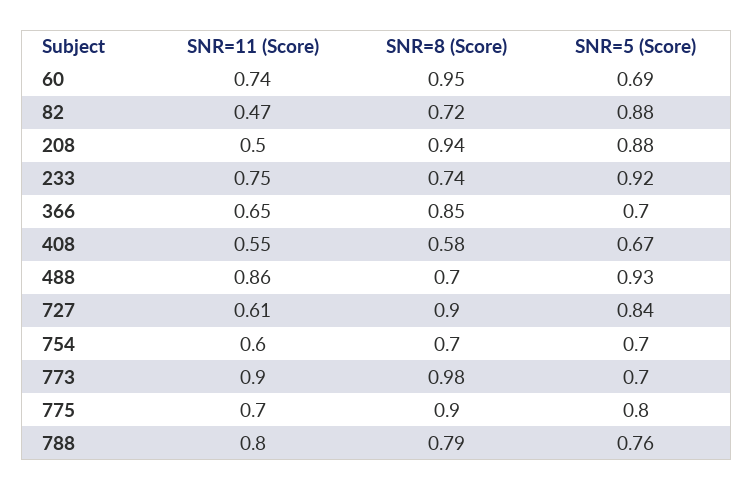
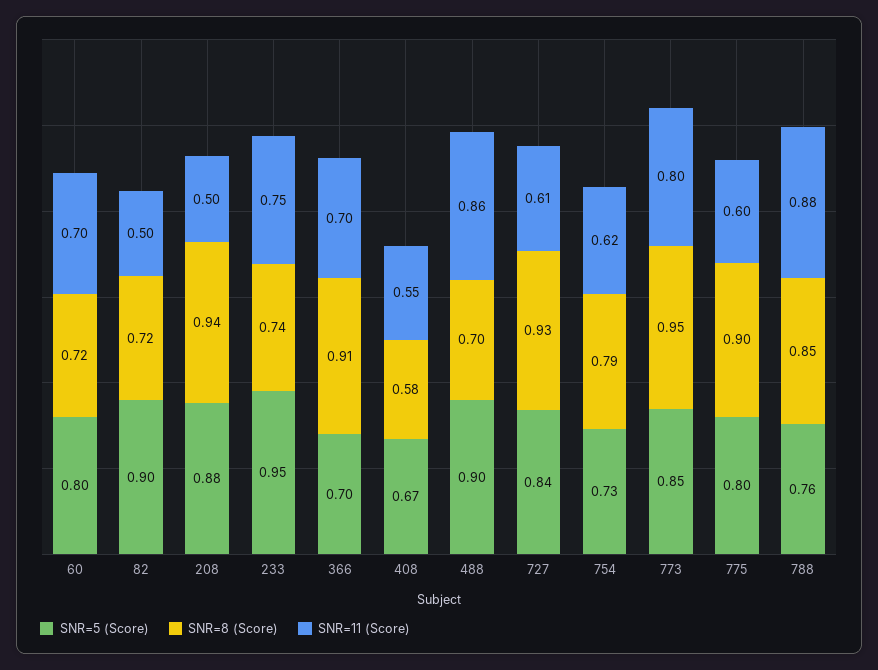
SNR=11 (Score), 60: 0.74 -> 0.7
SNR=8 (Score), 60: 0.95 -> 0.72
SNR=5 (Score), 60: 0.69 -> 0.8
SNR=11 (Score), 82: 0.47 -> 0.5
SNR=5 (Score), 82: 0.88 -> 0.9
SNR=5 (Score), 233: 0.92 -> 0.95
SNR=11 (Score), 366: 0.65 -> 0.7
SNR=8 (Score), 366: 0.85 -> 0.91
SNR=5 (Score), 488: 0.93 -> 0.9
SNR=8 (Score), 727: 0.9 -> 0.93
SNR=11 (Score), 754: 0.6 -> 0.62
SNR=8 (Score), 754: 0.7 -> 0.79
SNR=5 (Score), 754: 0.7 -> 0.73
SNR=11 (Score), 773: 0.9 -> 0.8
SNR=8 (Score), 773: 0.98 -> 0.95
SNR=5 (Score), 773: 0.7 -> 0.85
SNR=11 (Score), 775: 0.7 -> 0.6
SNR=11 (Score), 788: 0.8 -> 0.88
SNR=8 (Score), 788: 0.79 -> 0.85

